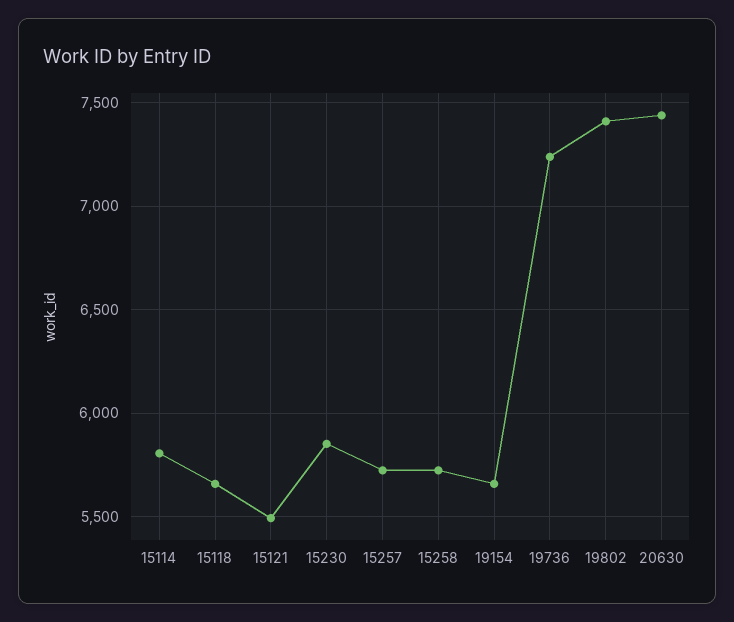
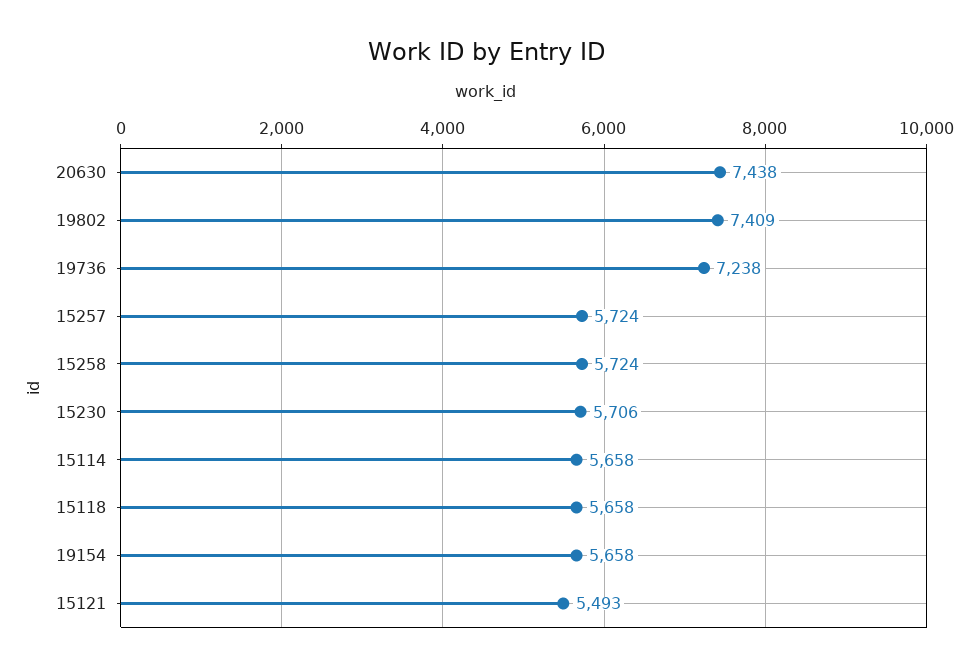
15114: 5800 -> 5658
15230: 5850 -> 5706

